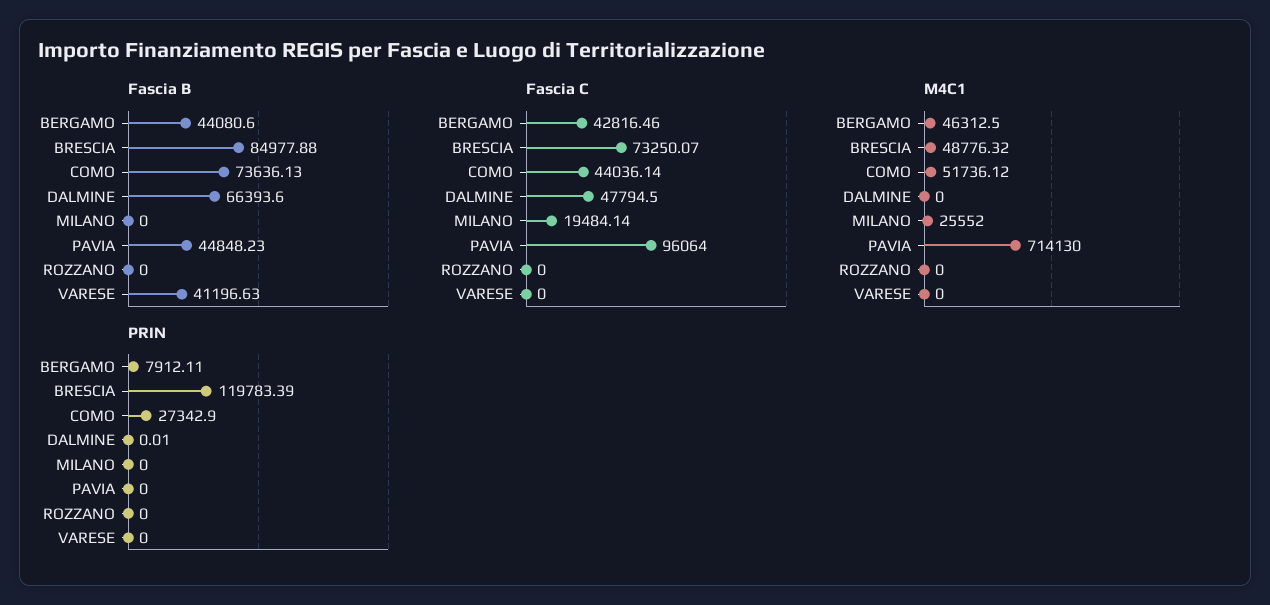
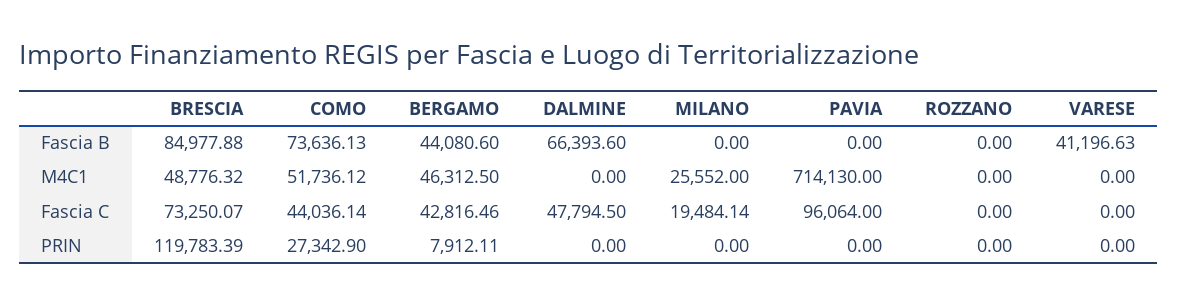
Fascia B, PAVIA: 44848.23 -> 0
PRIN, DALMINE: 0.01 -> 0

